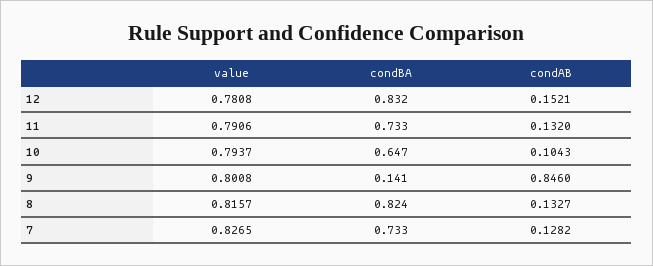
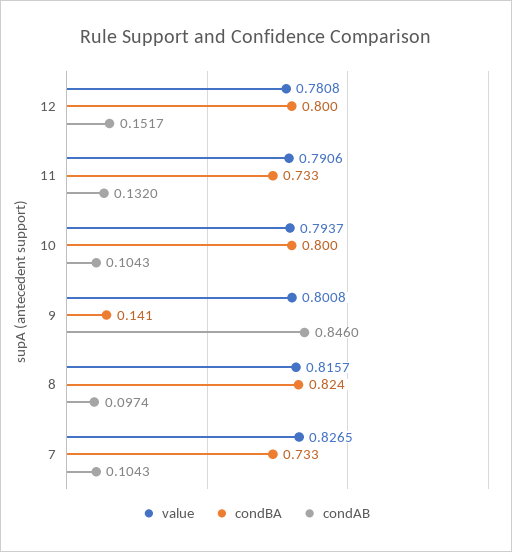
condBA, 12: 0.832 -> 0.8
condAB, 12: 0.1521 -> 0.1517
condBA, 10: 0.647 -> 0.8
condAB, 8: 0.1327 -> 0.0974
condAB, 7: 0.1282 -> 0.1043

